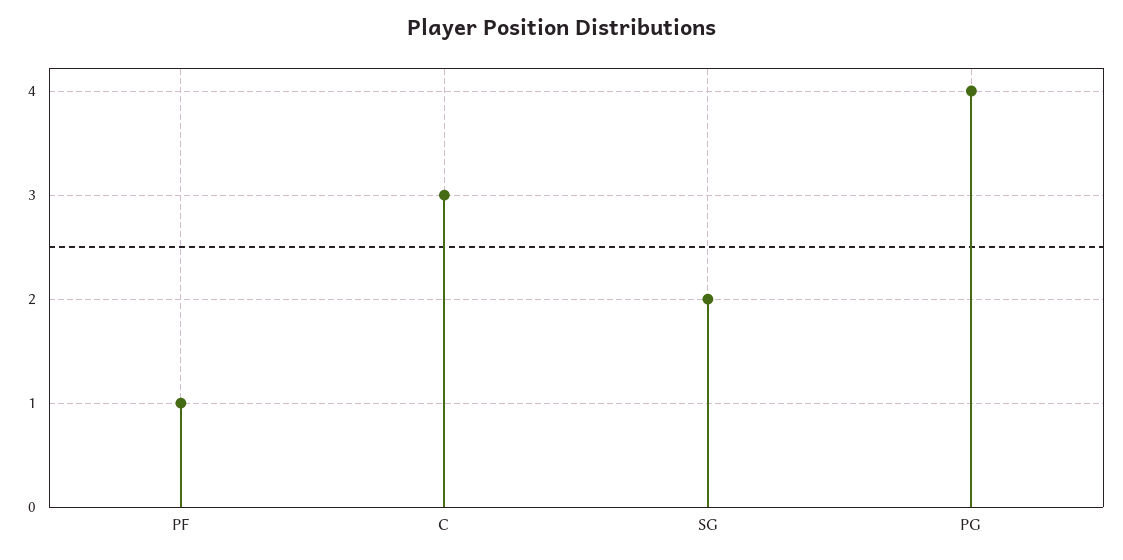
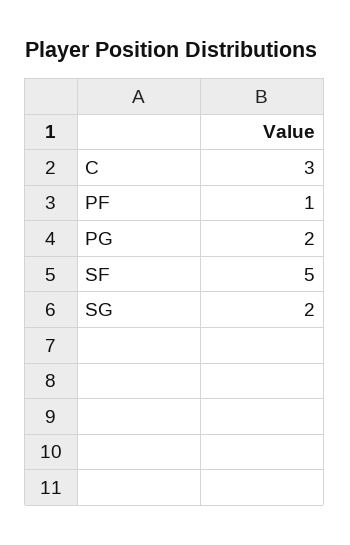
PG: 4 -> 2
SF: none -> 5

